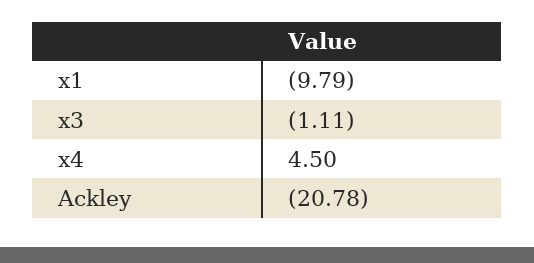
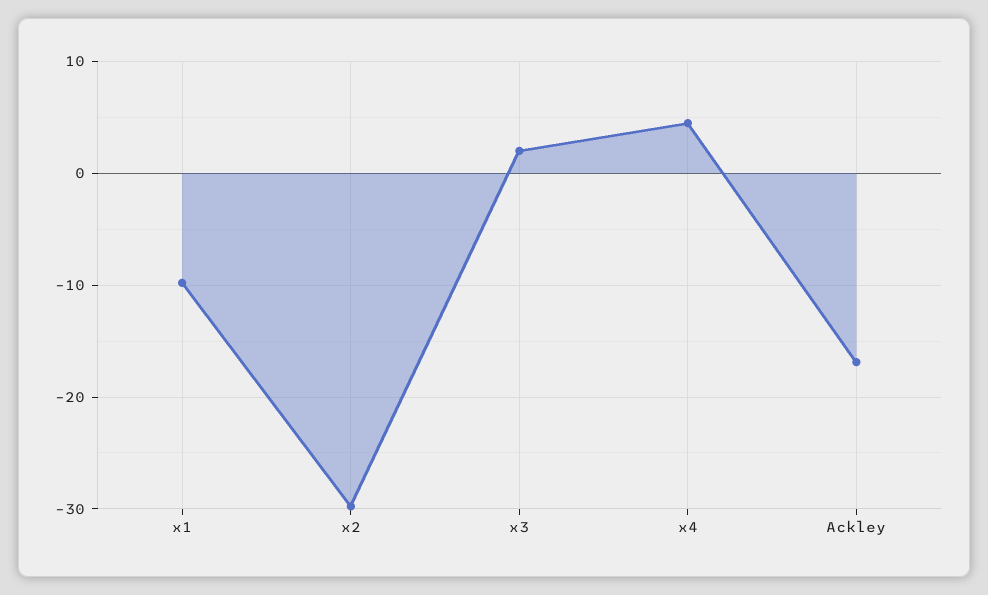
x3: -1.11 -> 2
Ackley: -20.78 -> -17
x2: none -> -30

